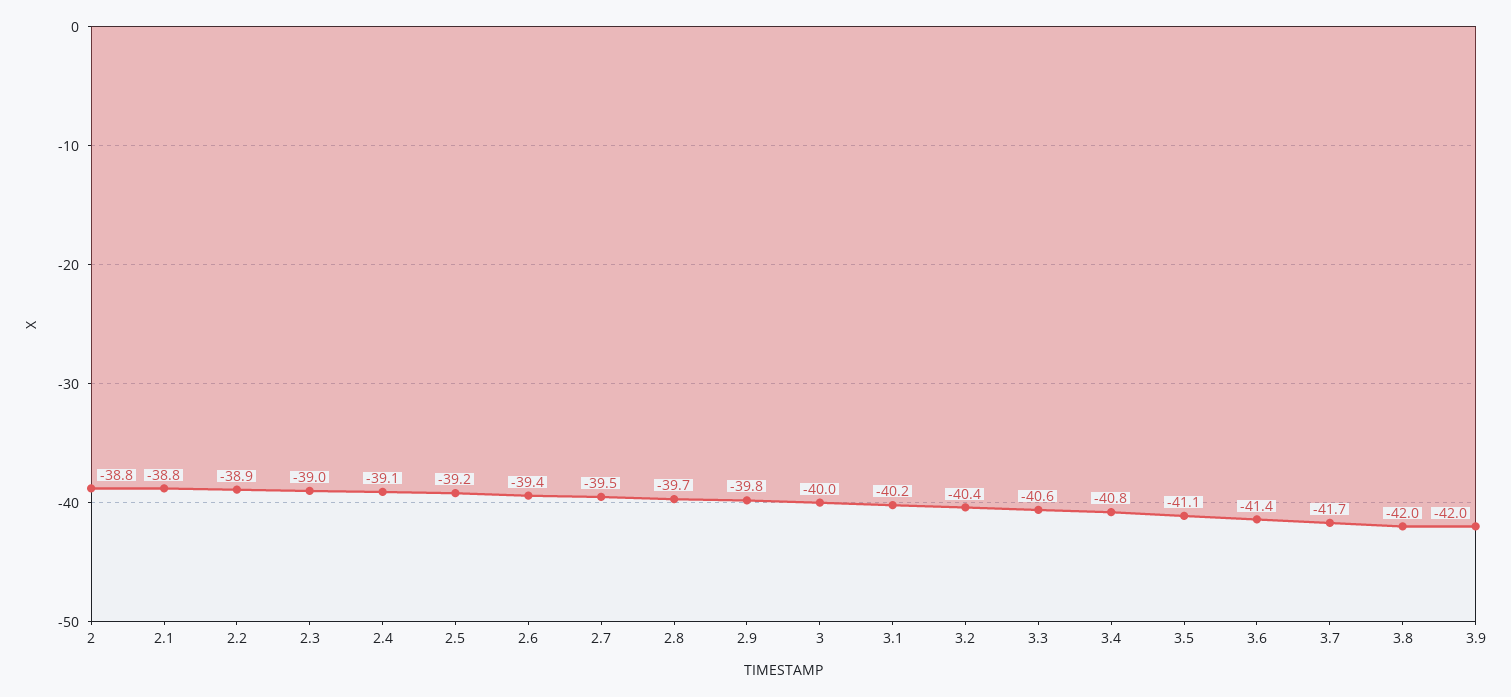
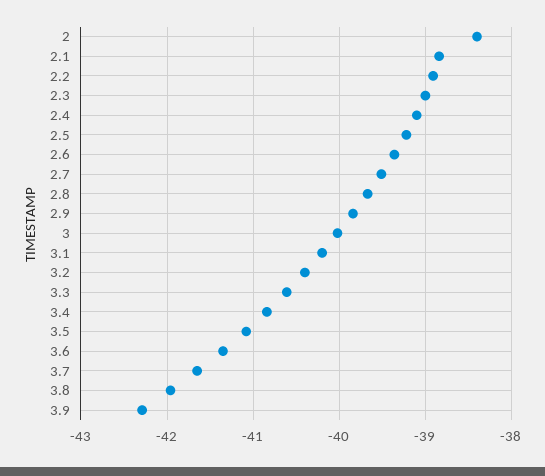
2: -38.8 -> -38.4
3.9: -42 -> -42.3

